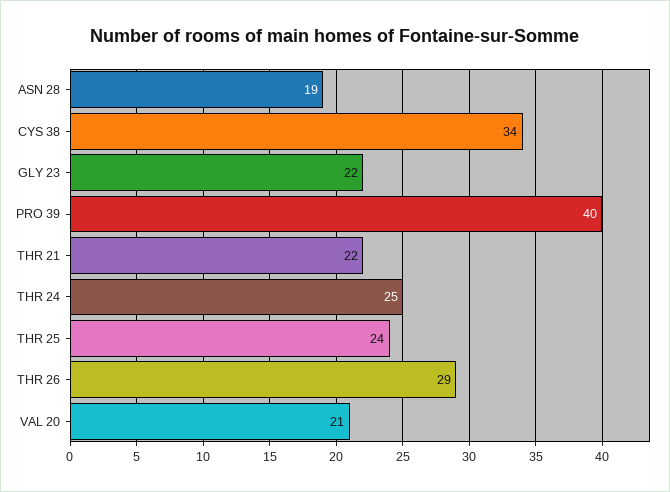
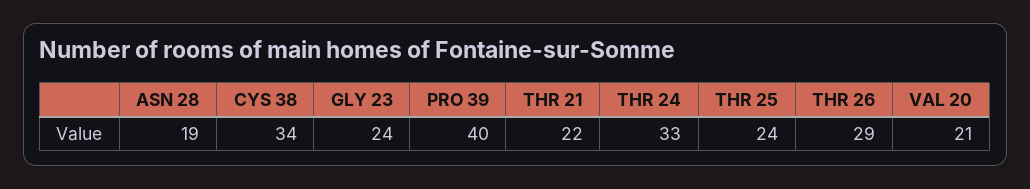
GLY 23: 22 -> 24
THR 24: 25 -> 33

